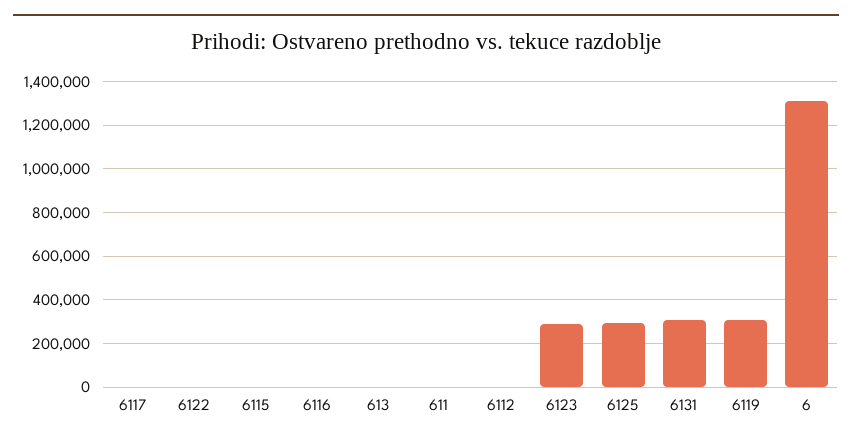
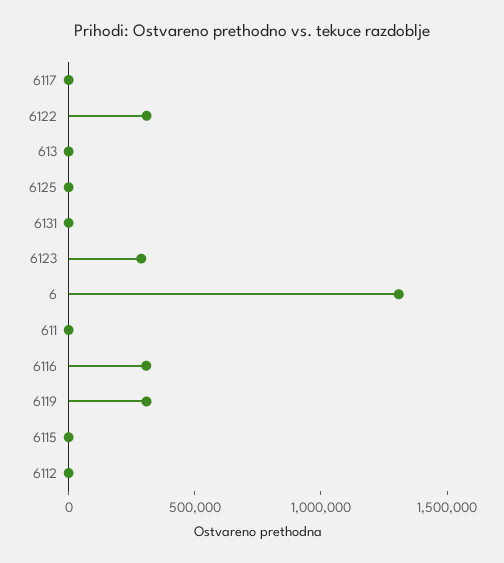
6122: 0 -> 300000
6116: 0 -> 300000
6125: 300000 -> 0
6131: 300000 -> 0

